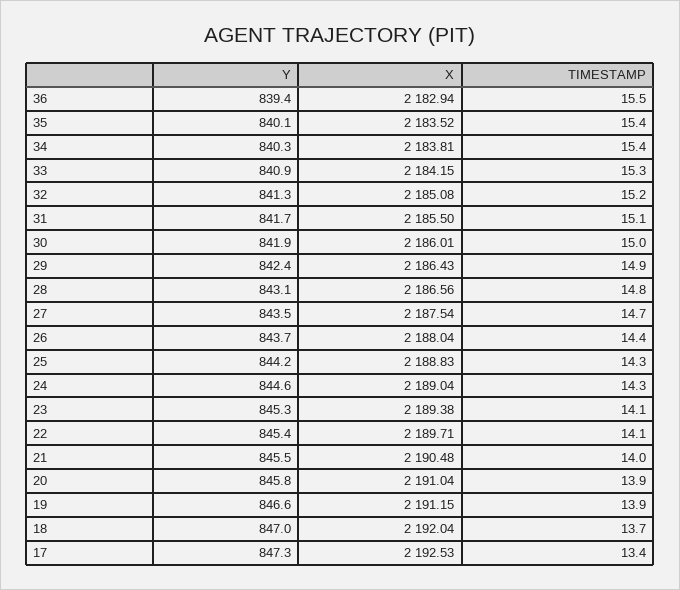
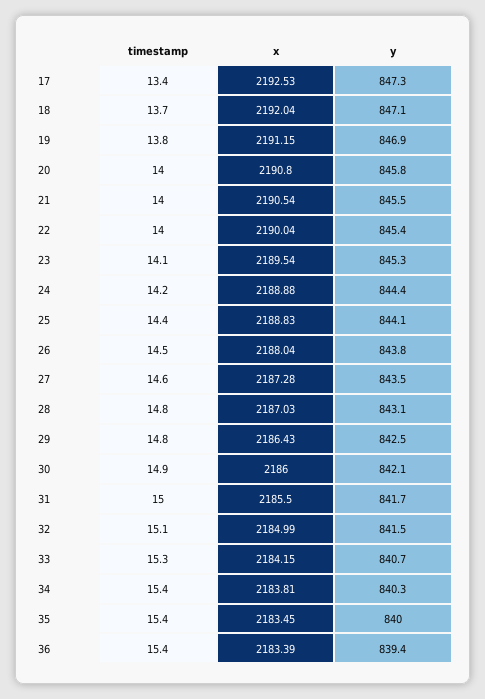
X, 36: 2182.94 -> 2183.39
TIMESTAMP, 36: 15.5 -> 15.4
Y, 35: 840.1 -> 840
X, 35: 2183.52 -> 2183.45
Y, 33: 840.9 -> 840.7
Y, 32: 841.3 -> 841.5
X, 32: 2185.08 -> 2184.99
TIMESTAMP, 32: 15.2 -> 15.1
TIMESTAMP, 31: 15.1 -> 15
Y, 30: 841.9 -> 842.1
X, 30: 2186.01 -> 2186
TIMESTAMP, 30: 15 -> 14.9
Y, 29: 842.4 -> 842.5
TIMESTAMP, 29: 14.9 -> 14.8
X, 28: 2186.56 -> 2187.03
X, 27: 2187.54 -> 2187.28
TIMESTAMP, 27: 14.7 -> 14.6
Y, 26: 843.7 -> 843.8
TIMESTAMP, 26: 14.4 -> 14.5
Y, 25: 844.2 -> 844.1
TIMESTAMP, 25: 14.3 -> 14.4
Y, 24: 844.6 -> 844.4
X, 24: 2189.04 -> 2188.88
TIMESTAMP, 24: 14.3 -> 14.2
X, 23: 2189.38 -> 2189.54
X, 22: 2189.71 -> 2190.04
TIMESTAMP, 22: 14.1 -> 14
X, 21: 2190.48 -> 2190.54
X, 20: 2191.04 -> 2190.8
TIMESTAMP, 20: 13.9 -> 14
Y, 19: 846.6 -> 846.9
TIMESTAMP, 19: 13.9 -> 13.8
Y, 18: 847 -> 847.1

